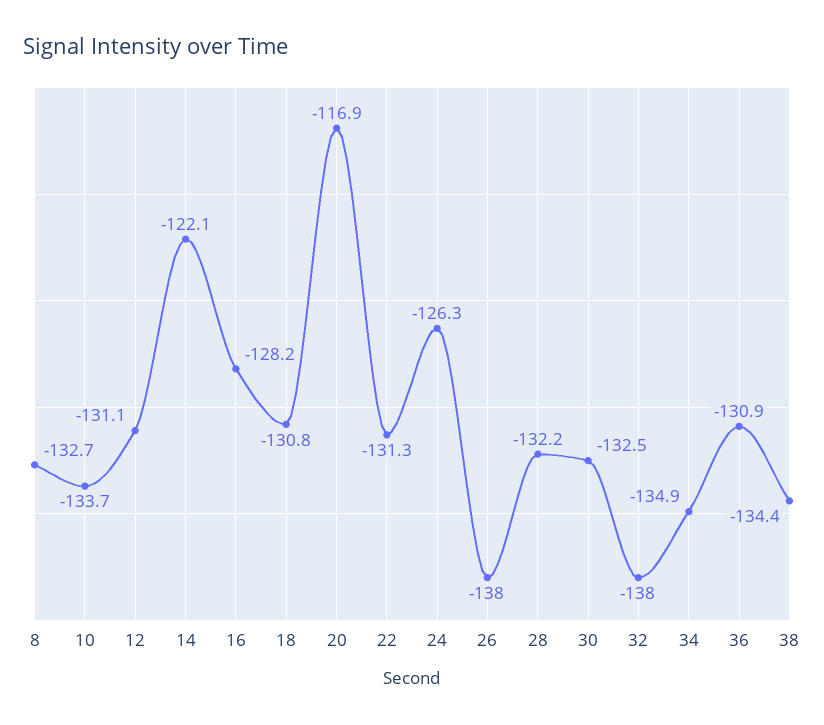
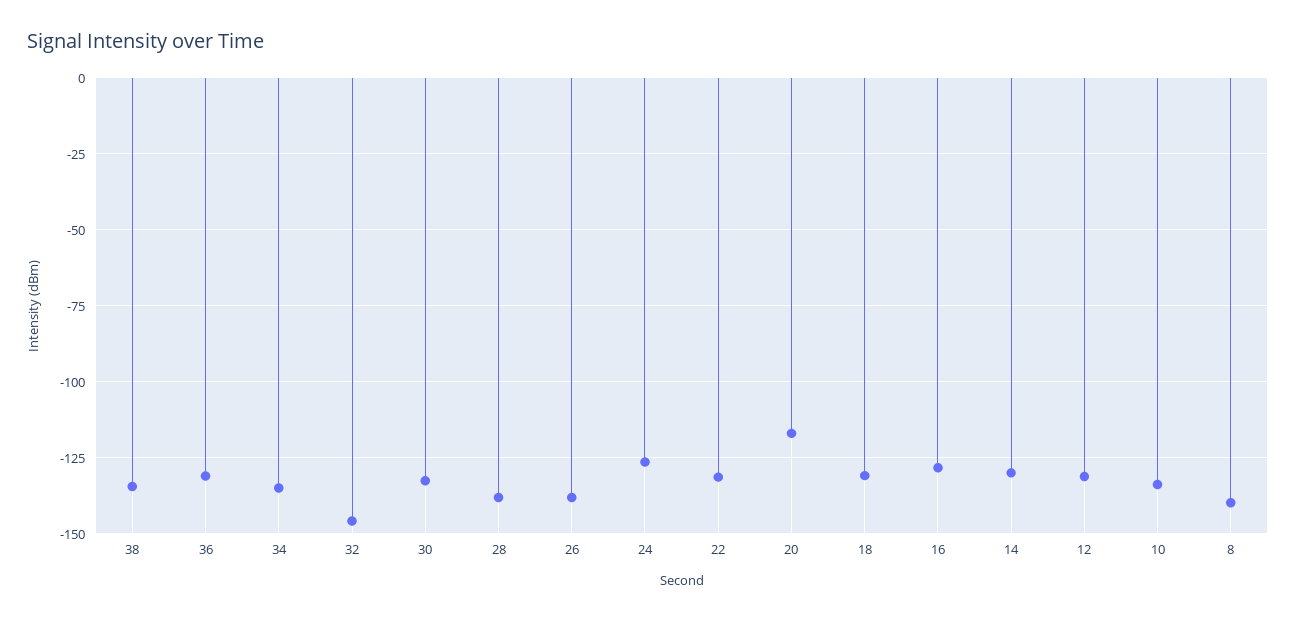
8: -132.7 -> -140
14: -122.1 -> -130
28: -132.2 -> -137.5
32: -138 -> -145

